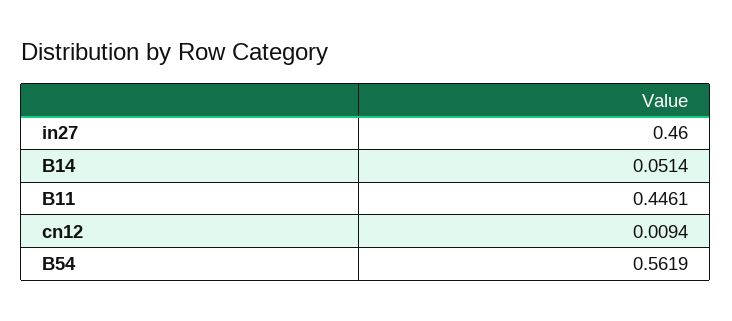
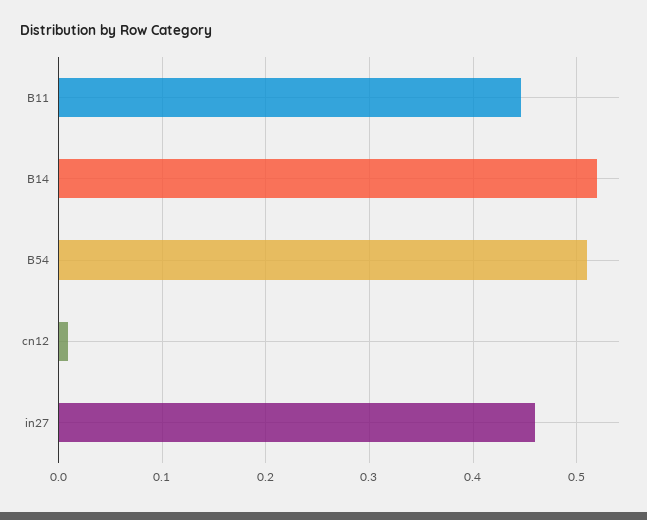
B14: 0.0514 -> 0.52
B54: 0.5619 -> 0.51

